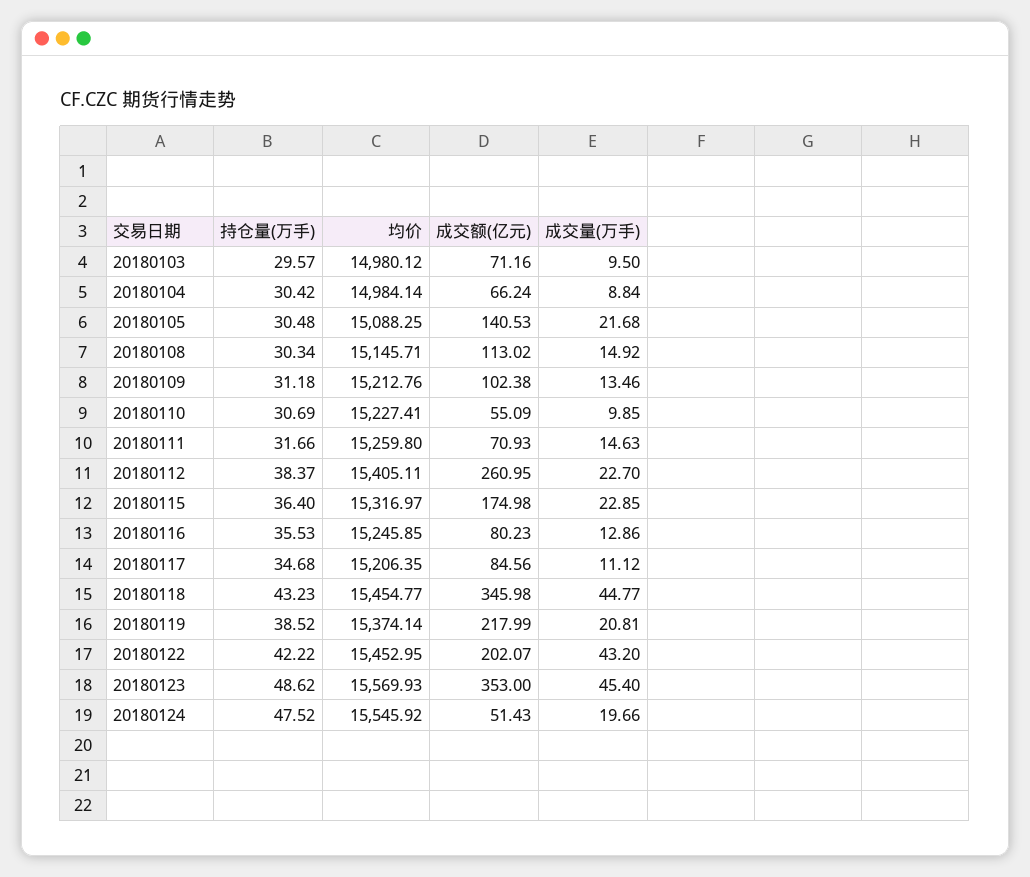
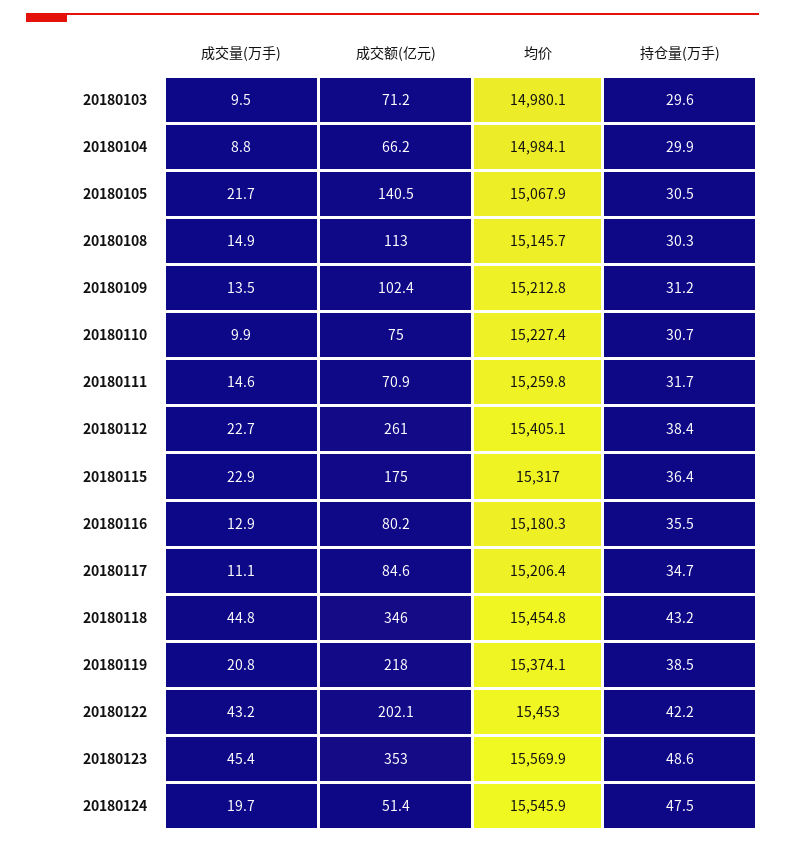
持仓量(万手), 20180104: 30.42 -> 29.9
均价, 20180105: 15088.25 -> 15067.9
成交额(亿元), 20180110: 55.09 -> 75
均价, 20180116: 15245.85 -> 15180.3

